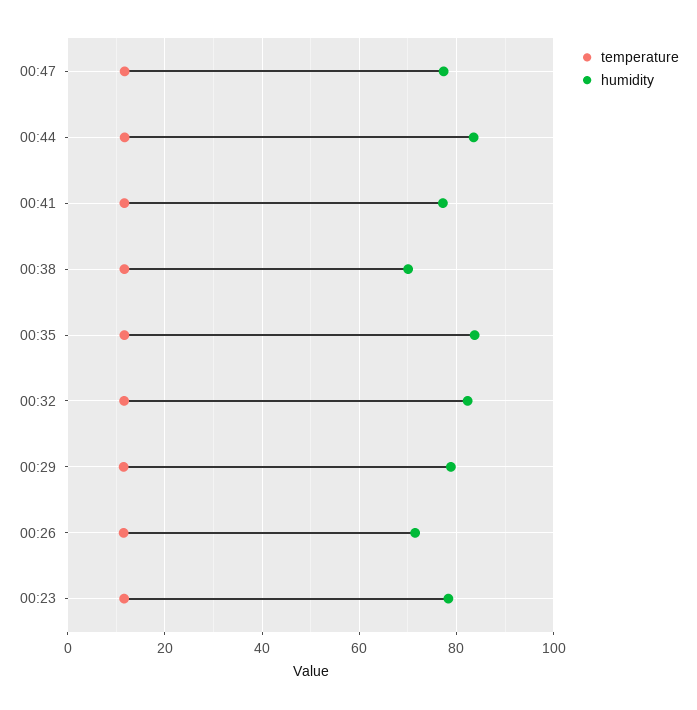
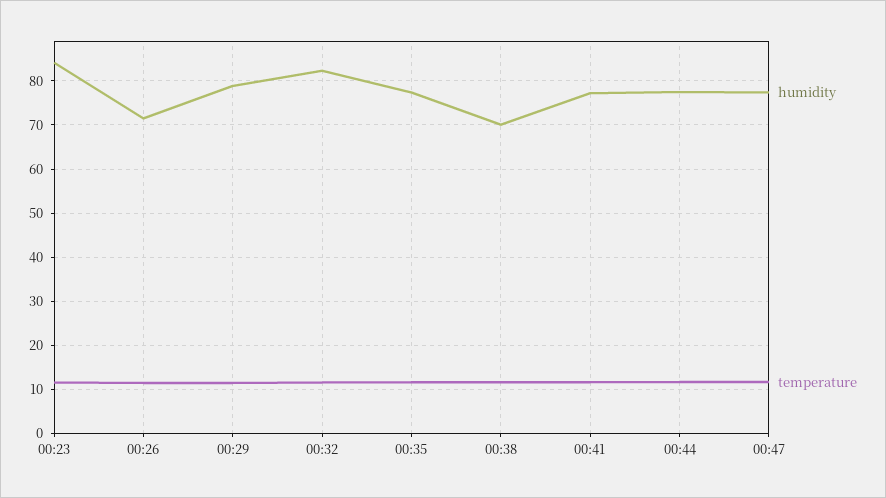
humidity, 00:44: 84 -> 78
humidity, 00:35: 84 -> 78
humidity, 00:23: 78 -> 84

